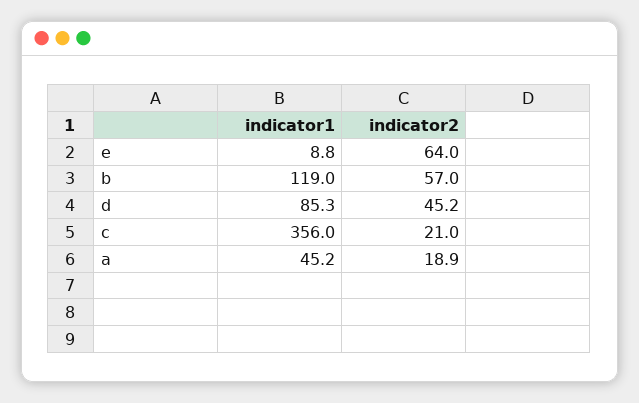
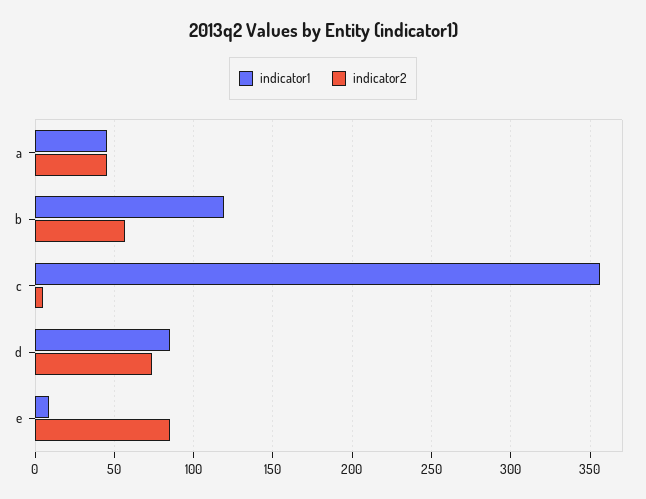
indicator2, e: 64 -> 85
indicator2, d: 45.2 -> 75
indicator2, c: 21 -> 5
indicator2, a: 18.9 -> 45

